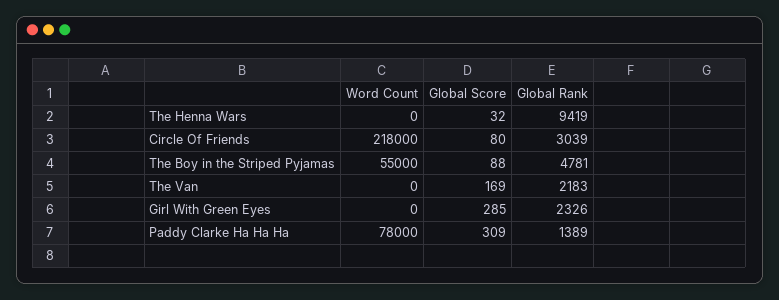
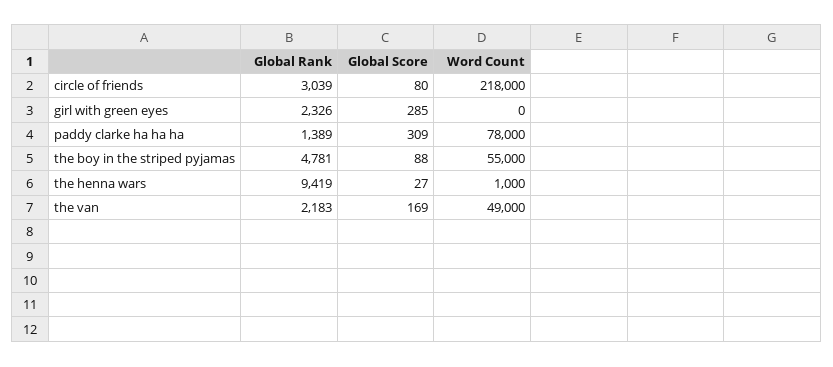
Word Count, The Henna Wars: 0 -> 1000
Global Score, The Henna Wars: 32 -> 27
Word Count, The Van: 0 -> 49000

